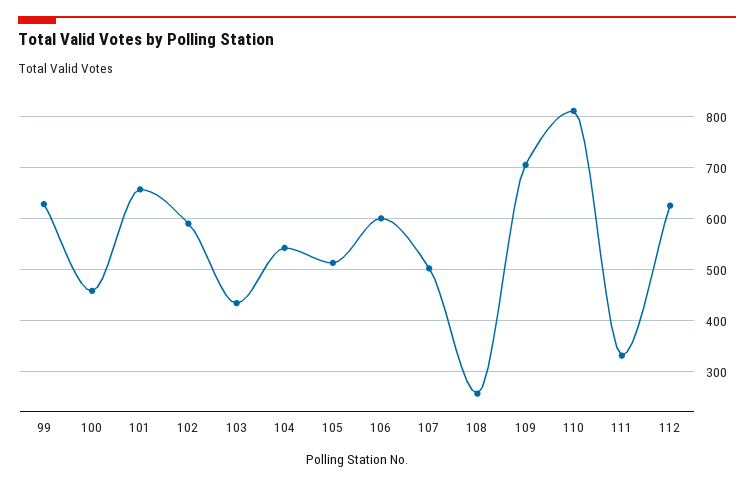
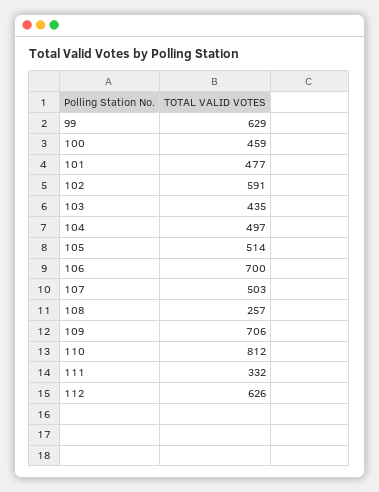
101: 660 -> 477
104: 540 -> 497
106: 600 -> 700

